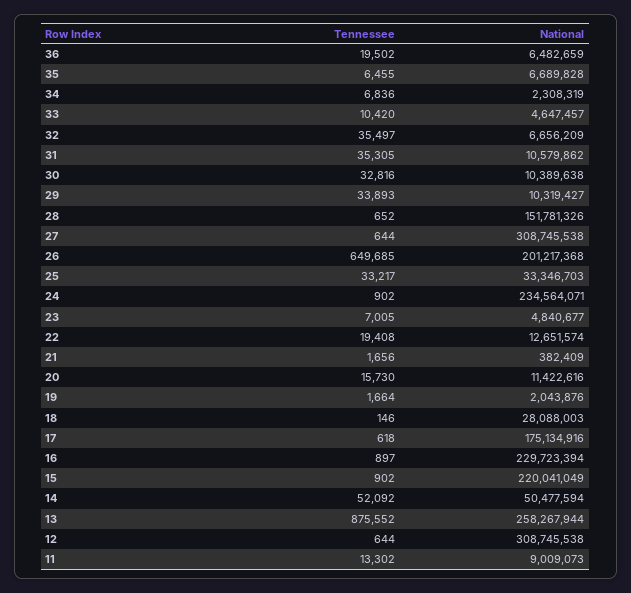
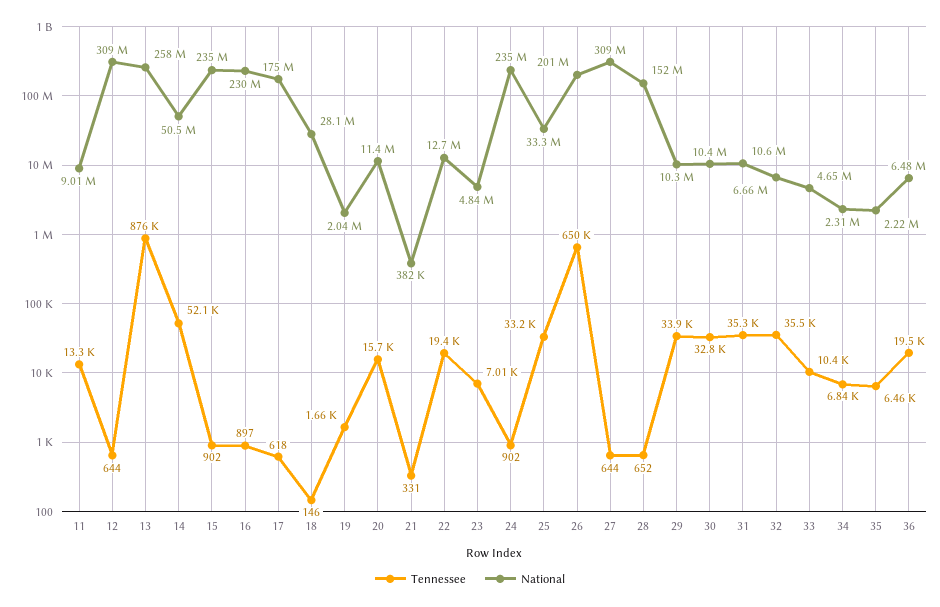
National, 35: 6689828 -> 2220000
Tennessee, 21: 1656 -> 331
National, 15: 220041049 -> 235000000

